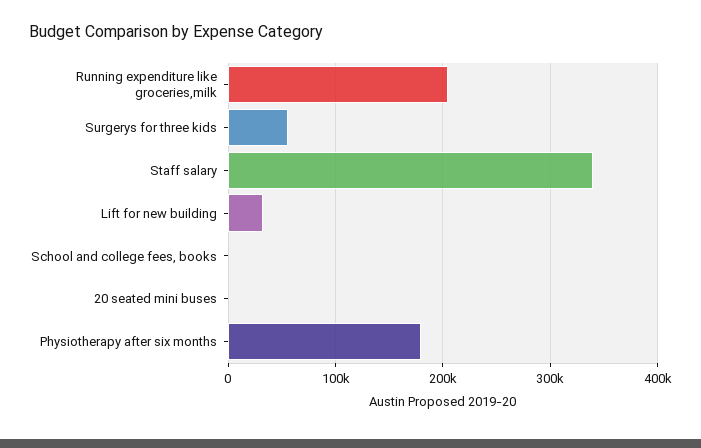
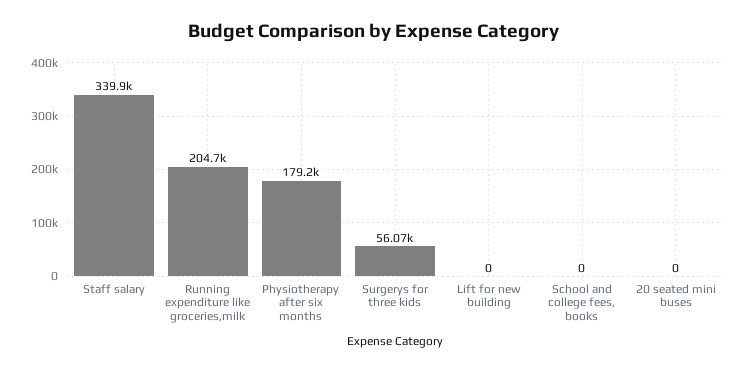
Lift for new building: 30000 -> 0

